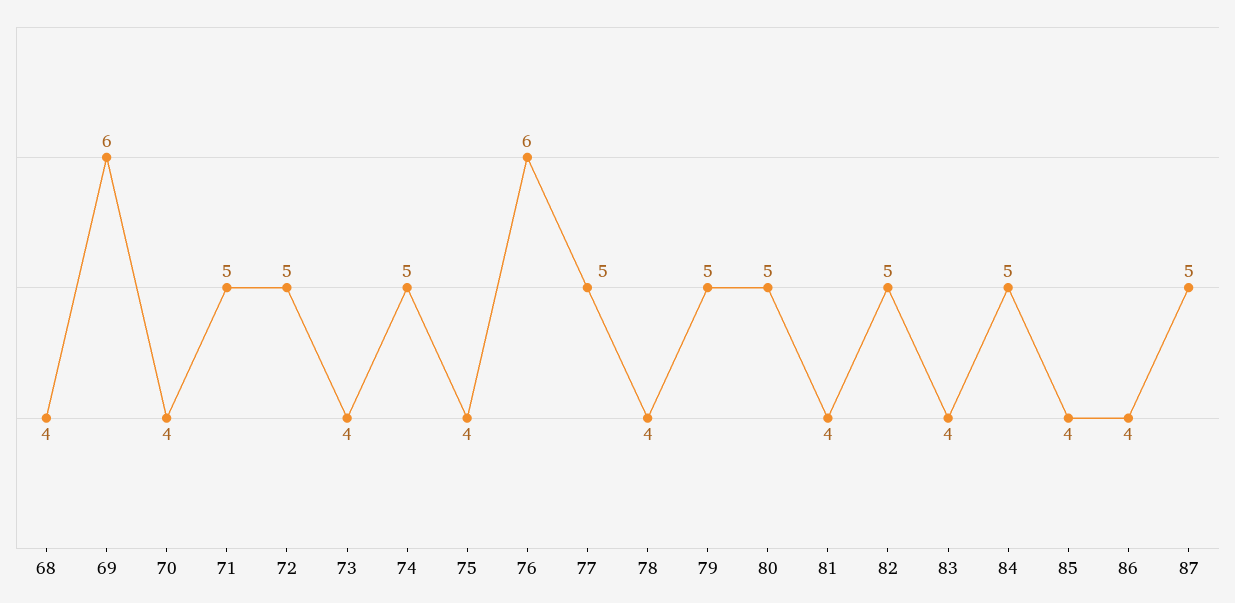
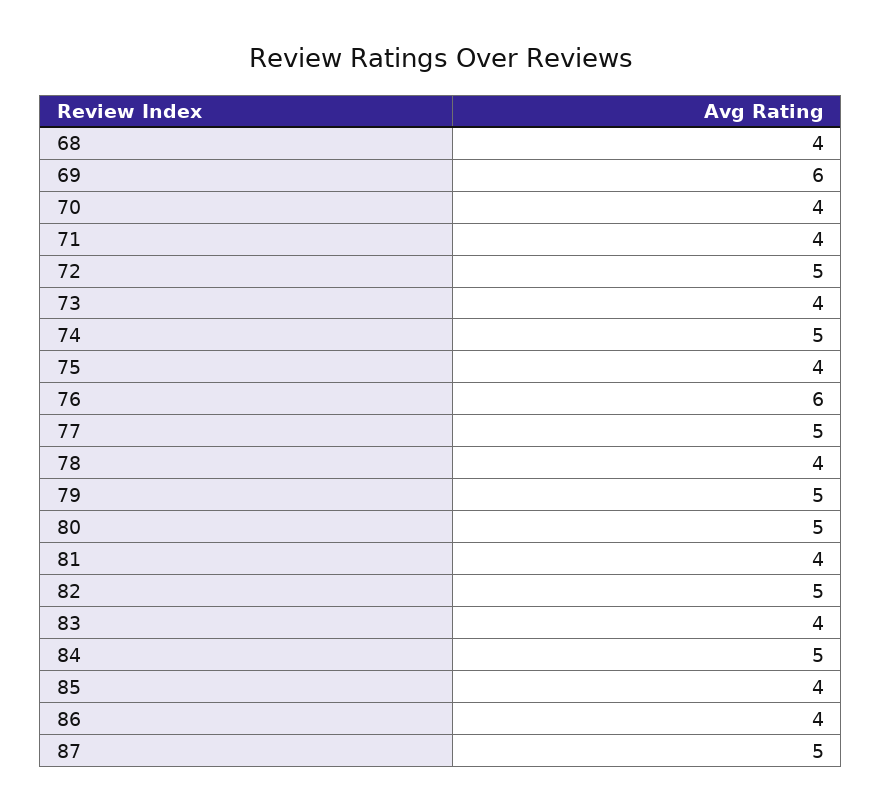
71: 5 -> 4

